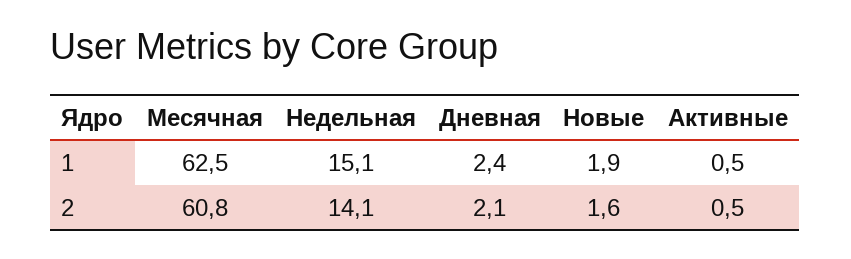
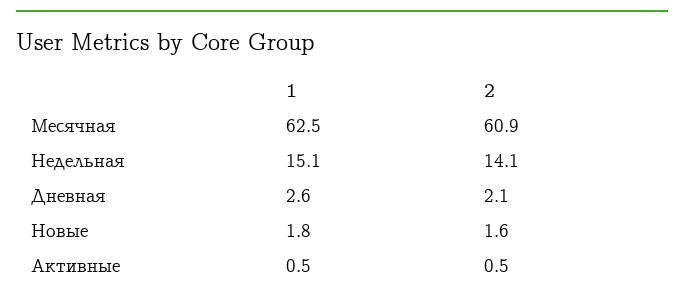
Дневная, 1: 2.4 -> 2.6
Новые, 1: 1.9 -> 1.8
Месячная, 2: 60.8 -> 60.9

